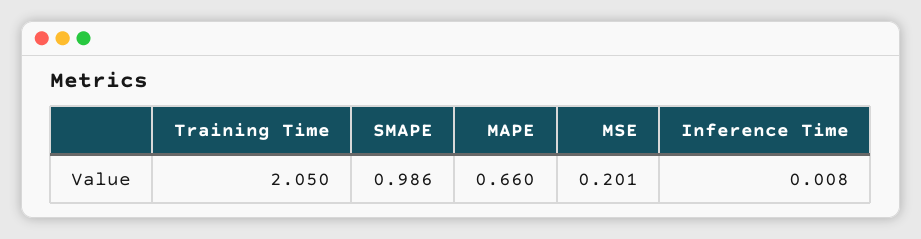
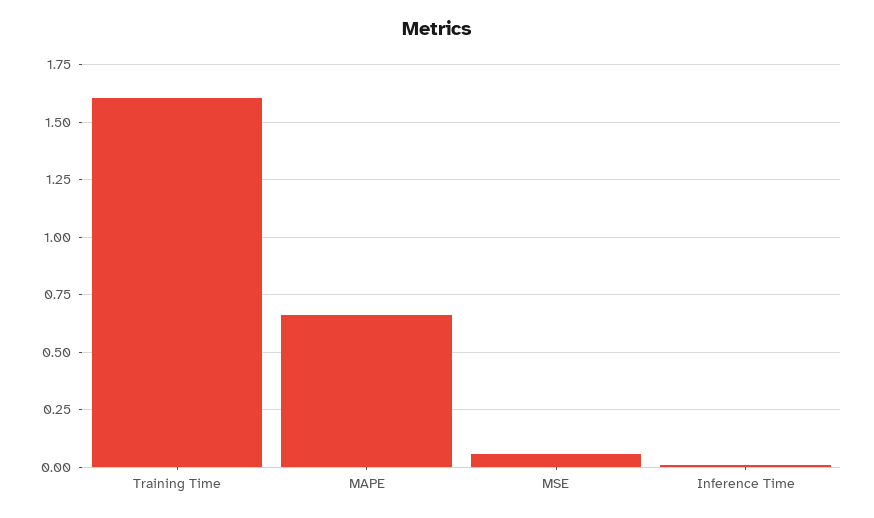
Training Time: 2.05 -> 1.6
SMAPE: 0.986 -> none
MSE: 0.201 -> 0.05

